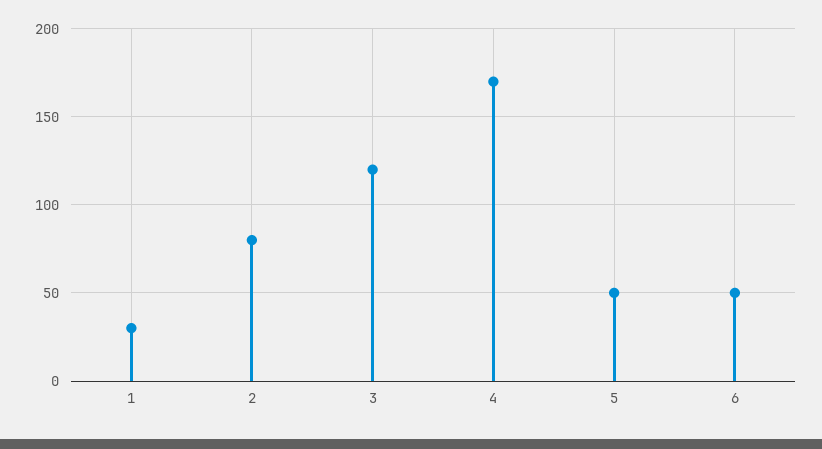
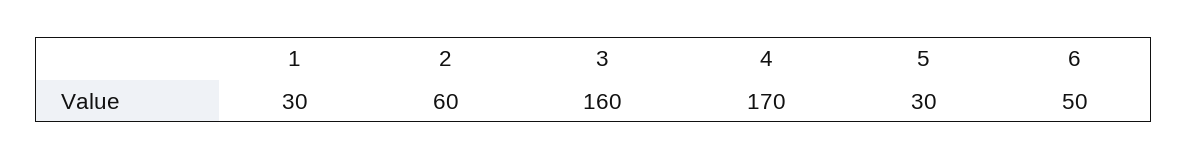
2: 80 -> 60
3: 120 -> 160
5: 50 -> 30

